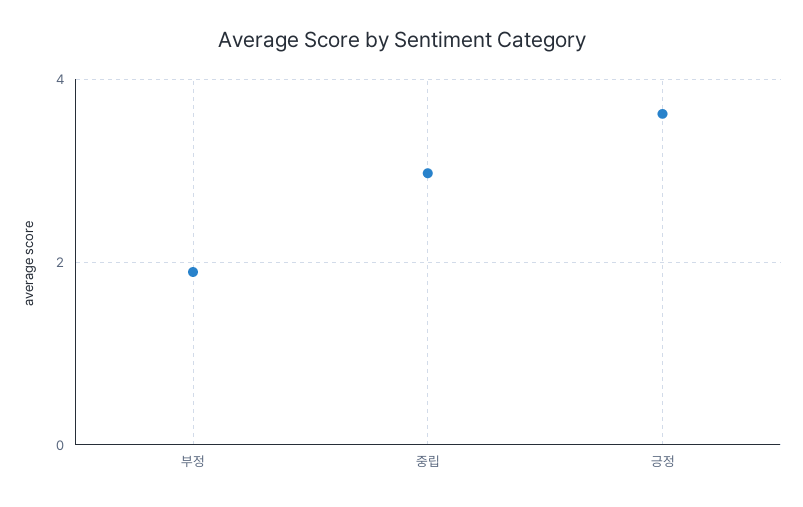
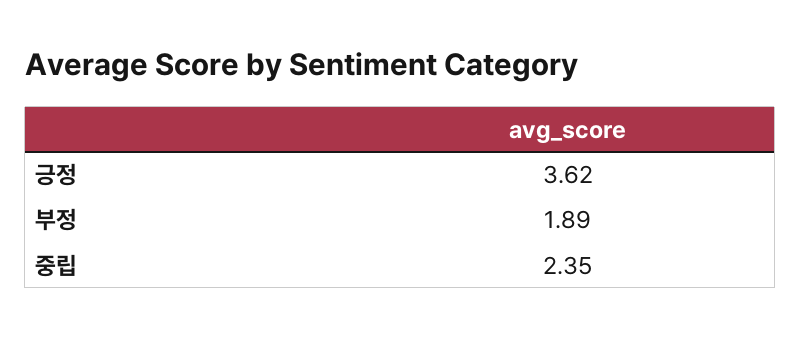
중립: 3 -> 2.35

